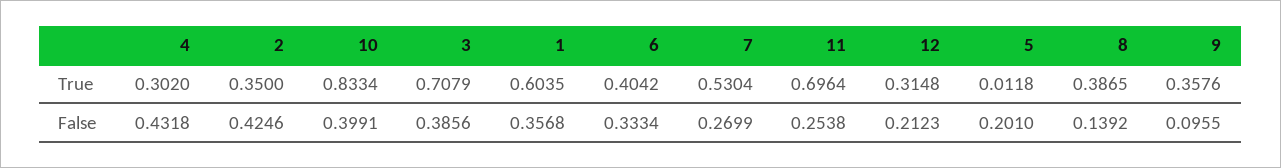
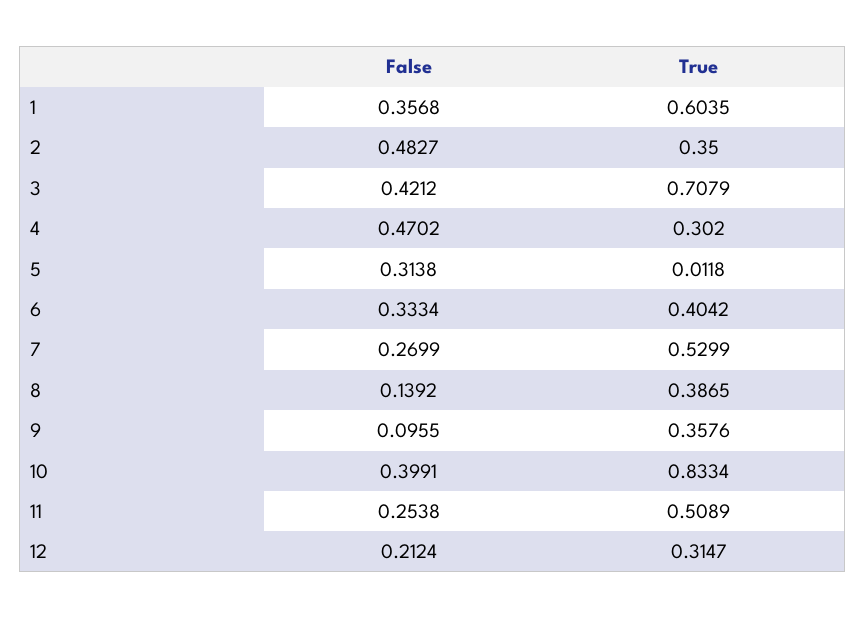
7, True: 0.5304 -> 0.5299
11, True: 0.6964 -> 0.5089
12, True: 0.3148 -> 0.3147
4, False: 0.4318 -> 0.4702
2, False: 0.4246 -> 0.4827
3, False: 0.3856 -> 0.4212
12, False: 0.2123 -> 0.2124
5, False: 0.201 -> 0.3138

